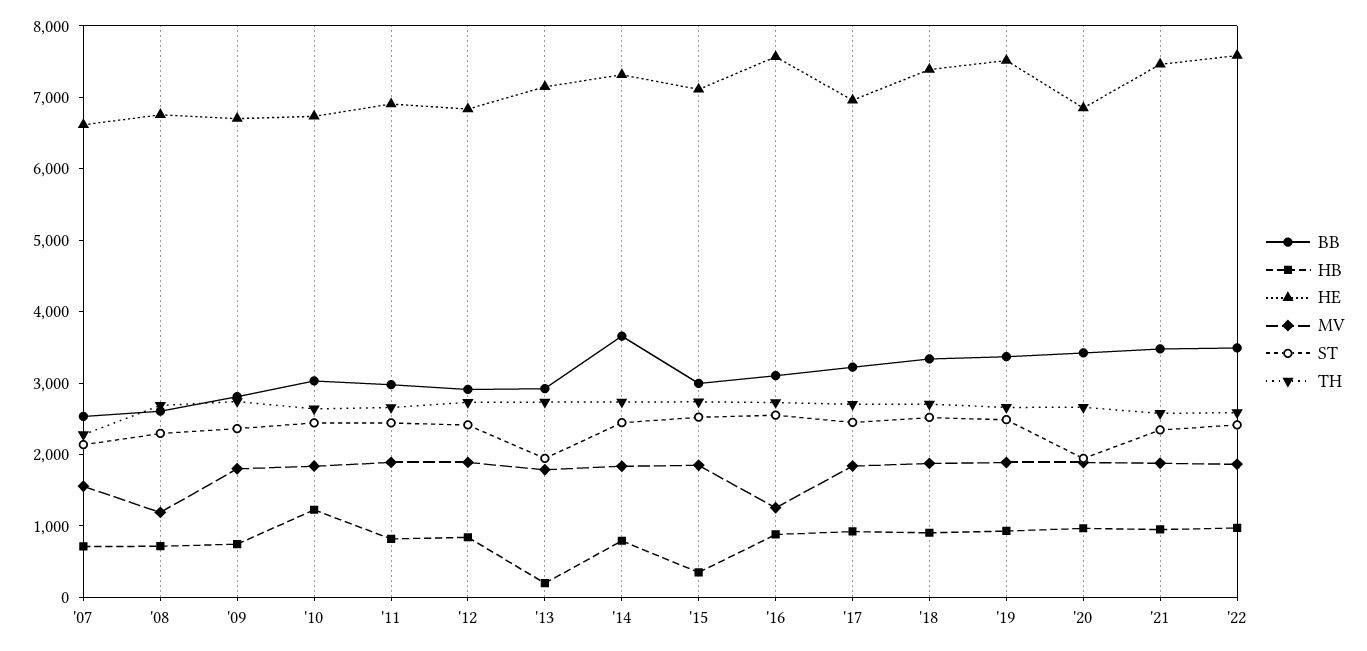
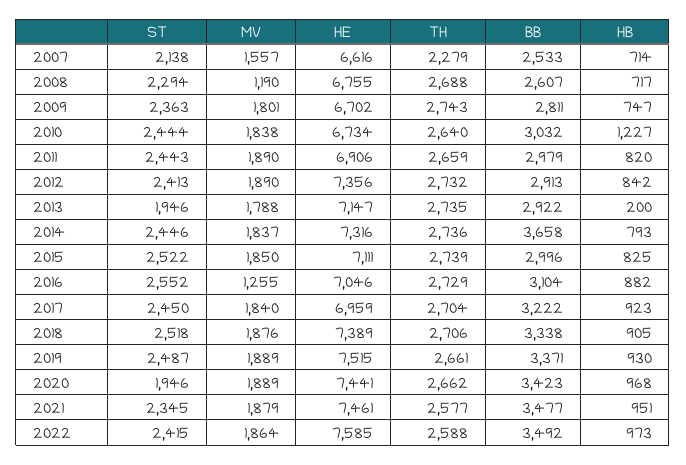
HE, '12: 6800 -> 7356
HB, '15: 400 -> 825
HE, '16: 7600 -> 7046
HE, '20: 6800 -> 7441

